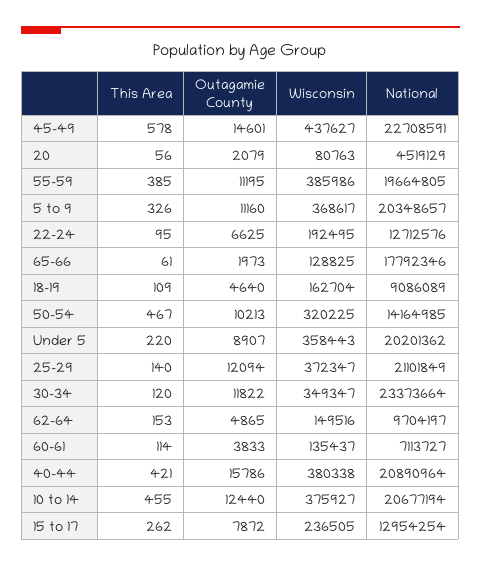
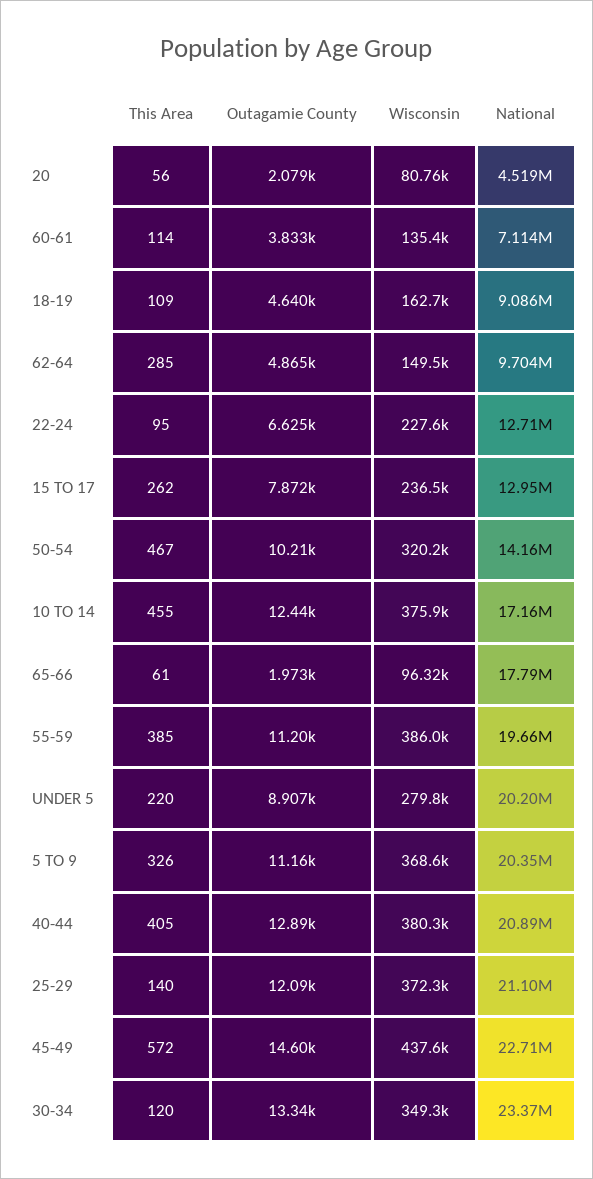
This Area, 45-49: 578 -> 572
Wisconsin, 22-24: 192495 -> 227600
Wisconsin, 65-66: 128825 -> 96320
Wisconsin, Under 5: 358443 -> 279800
Outagamie County, 30-34: 11822 -> 13340
This Area, 62-64: 153 -> 285
This Area, 40-44: 421 -> 405
Outagamie County, 40-44: 15786 -> 12890
National, 10 to 14: 20677194 -> 17160000

